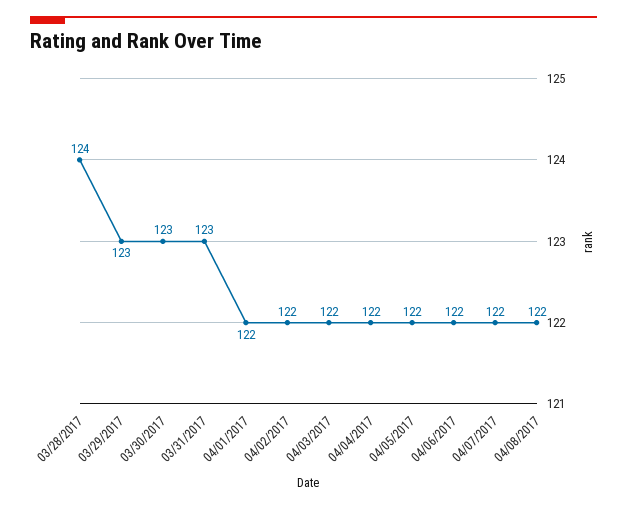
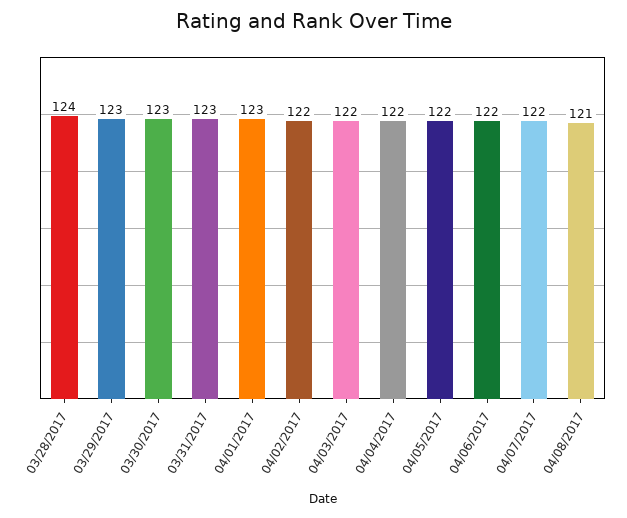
04/01/2017: 122 -> 123
04/08/2017: 122 -> 121

